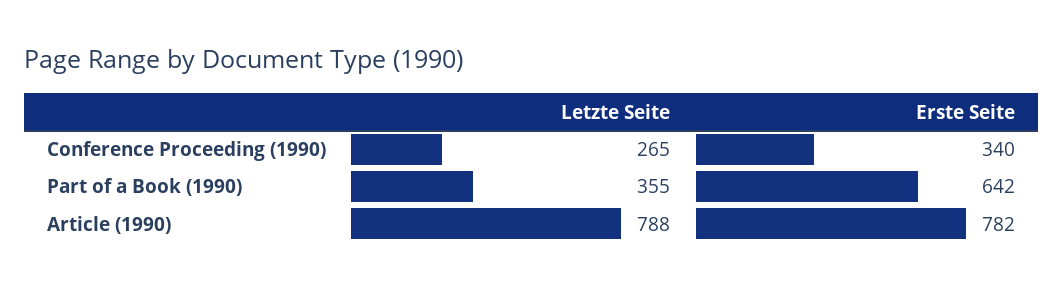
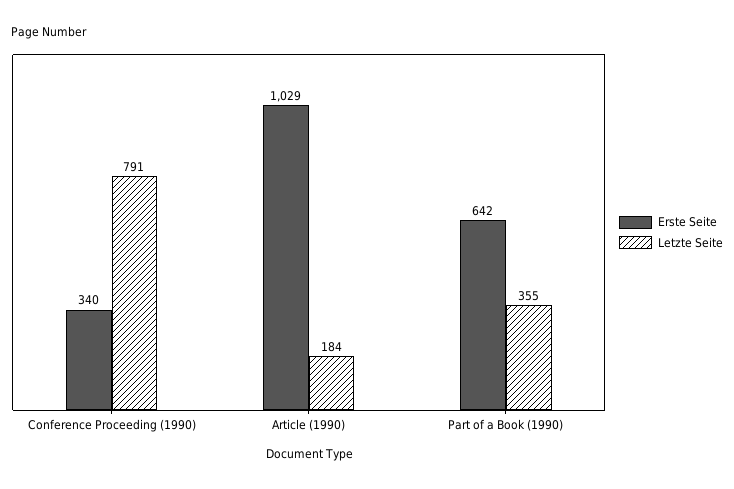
Letzte Seite, Conference Proceeding (1990): 265 -> 791
Letzte Seite, Article (1990): 788 -> 184
Erste Seite, Article (1990): 782 -> 1029

